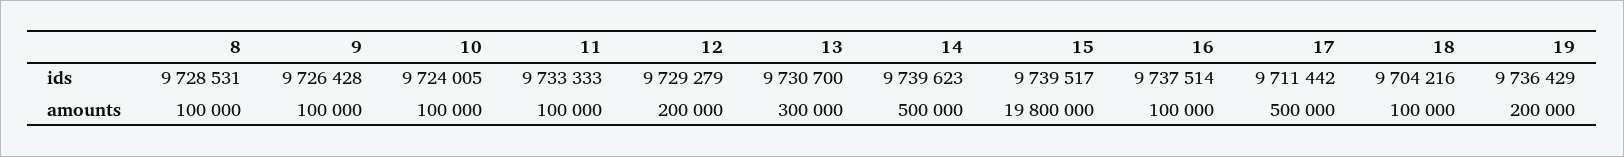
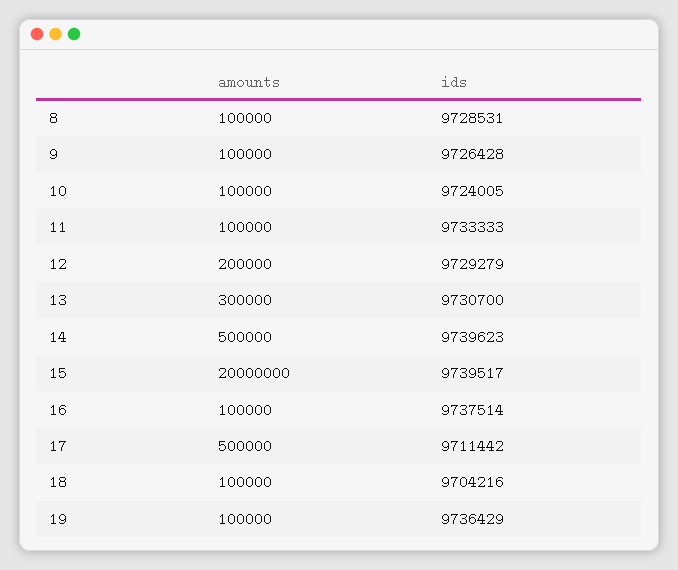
15, amounts: 19800000 -> 20000000
19, amounts: 200000 -> 100000

